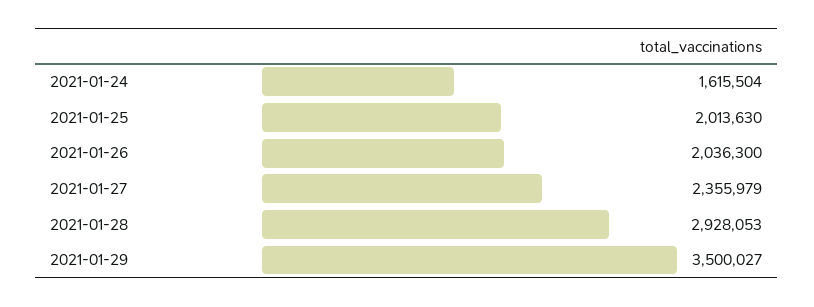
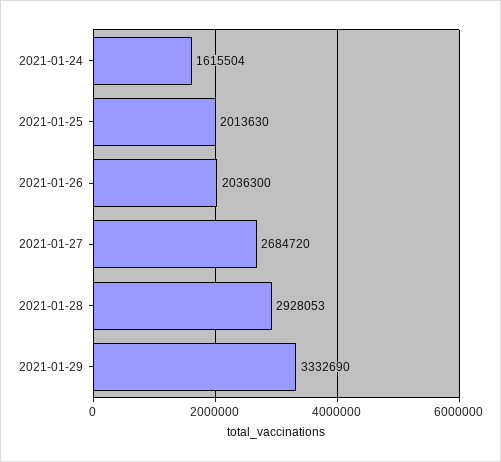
2021-01-27: 2355979 -> 2684720
2021-01-29: 3500027 -> 3332690

